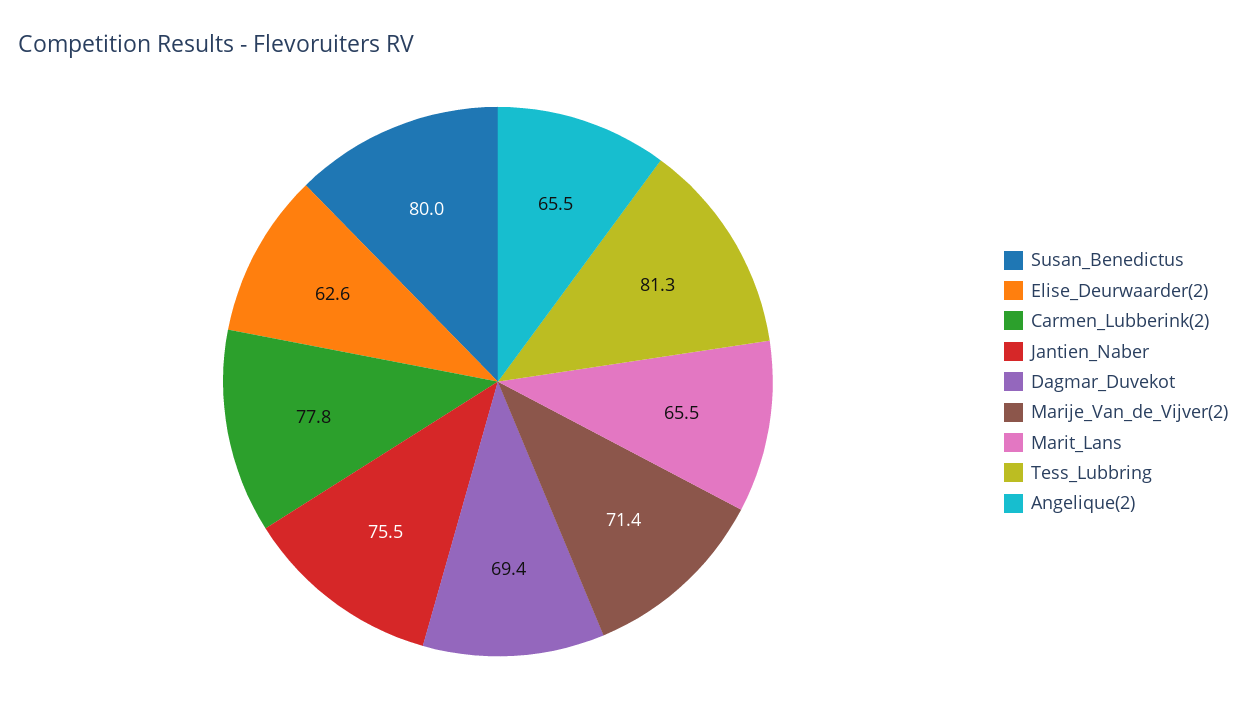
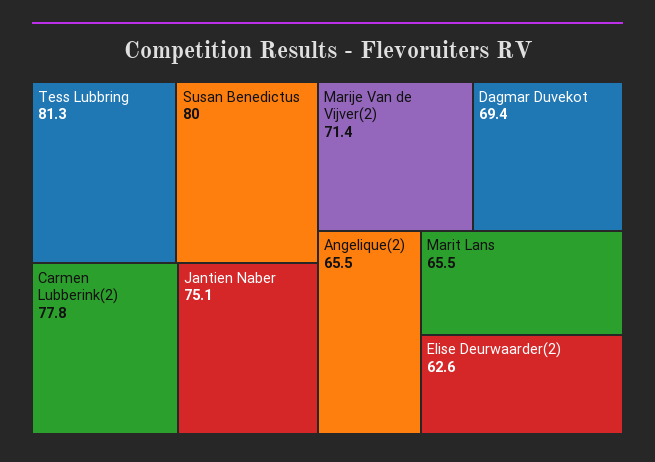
Jantien_Naber: 75.5 -> 75.1

